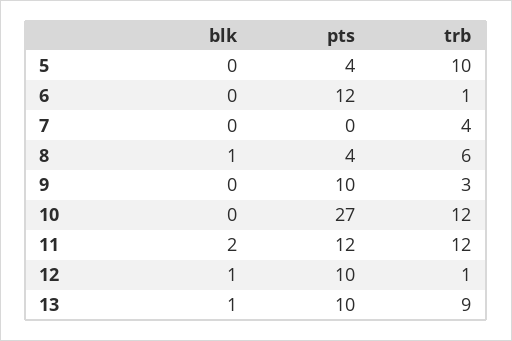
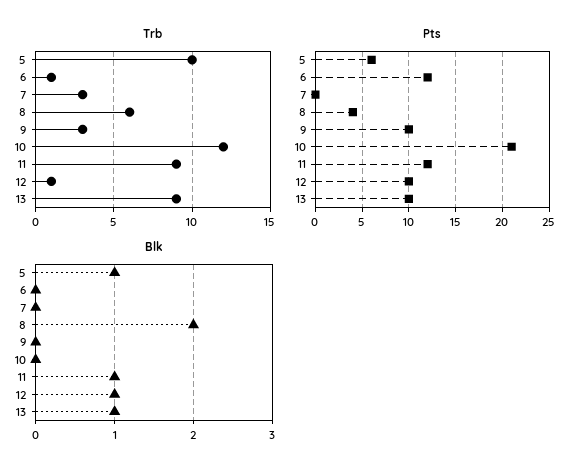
blk, 5: 0 -> 1
pts, 5: 4 -> 6
trb, 7: 4 -> 3
blk, 8: 1 -> 2
pts, 10: 27 -> 21
blk, 11: 2 -> 1
trb, 11: 12 -> 9

